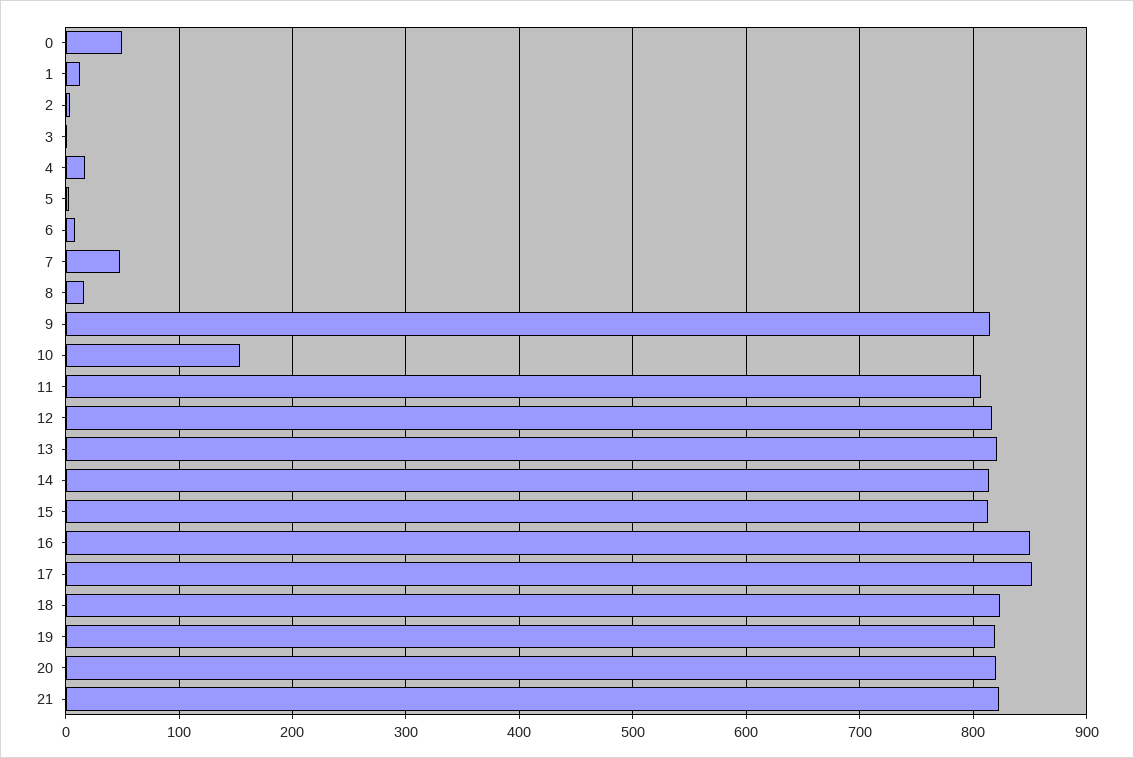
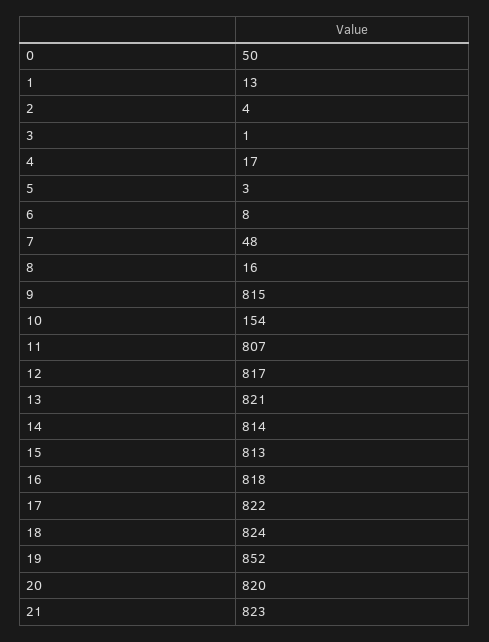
16: 850 -> 818
17: 850 -> 822
19: 820 -> 852

